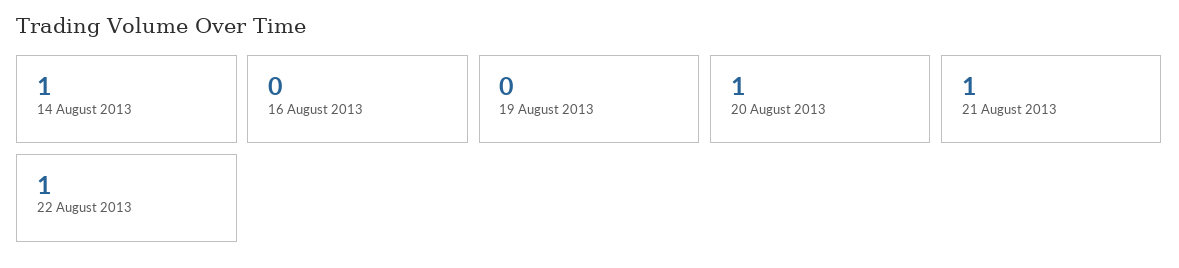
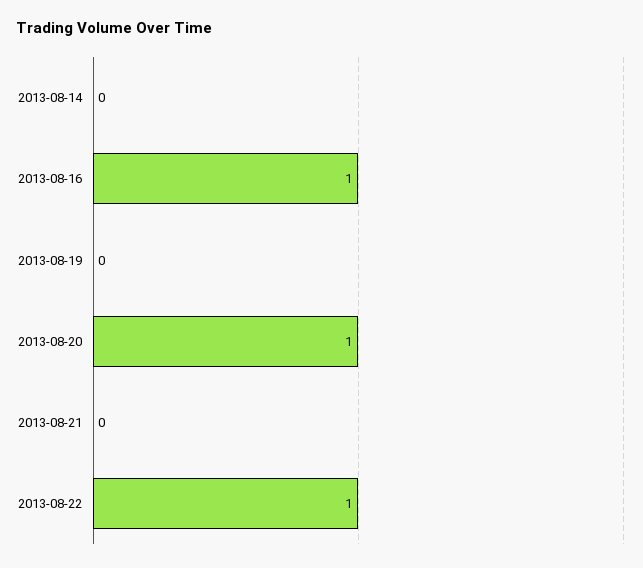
14 August 2013: 1 -> 0
16 August 2013: 0 -> 1
21 August 2013: 1 -> 0

